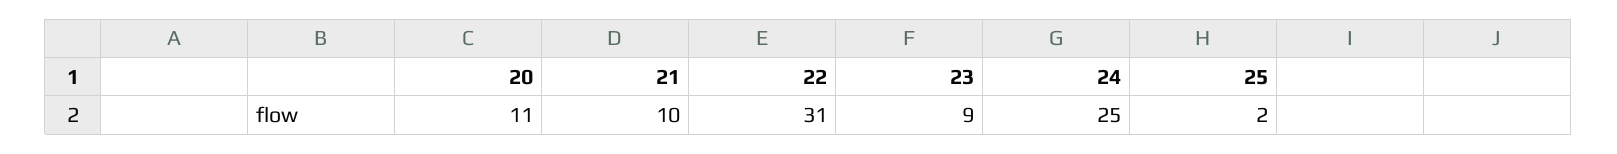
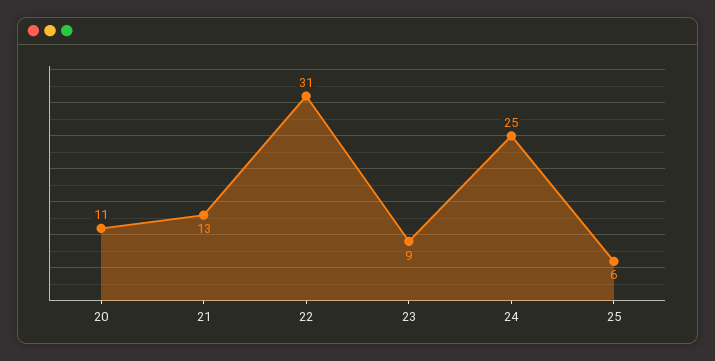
21: 10 -> 13
25: 2 -> 6

